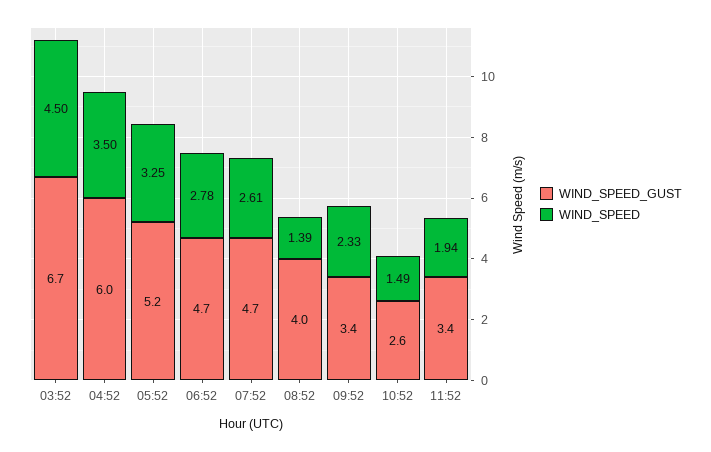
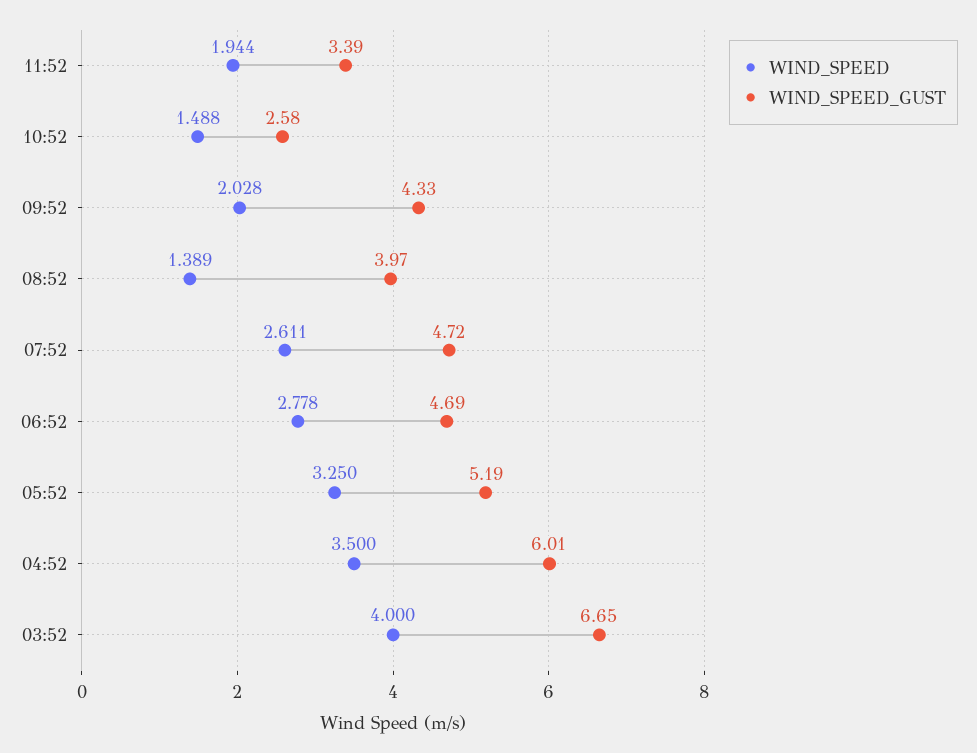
WIND_SPEED, 03:52: 4.5 -> 4
WIND_SPEED_GUST, 09:52: 3.4 -> 4.33
WIND_SPEED, 09:52: 2.33 -> 2.028

